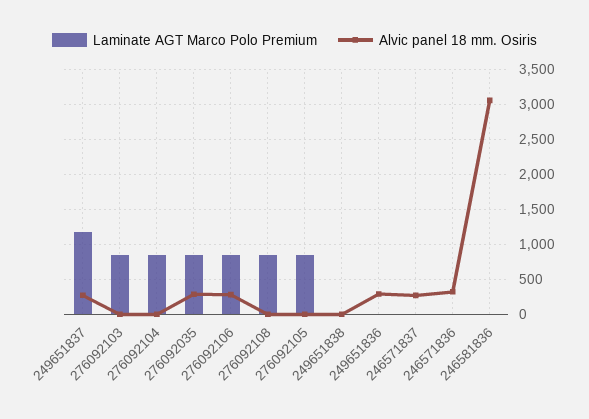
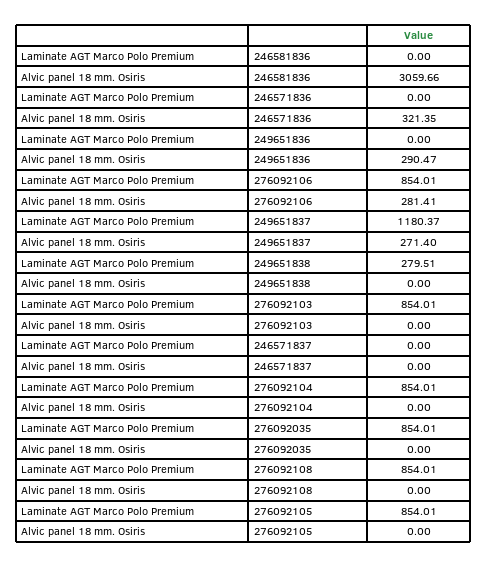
Alvic panel 18 mm. Osiris, 276092035: 300 -> 0
Laminate AGT Marco Polo Premium, 249651838: 0 -> 279.51
Alvic panel 18 mm. Osiris, 246571837: 300 -> 0

